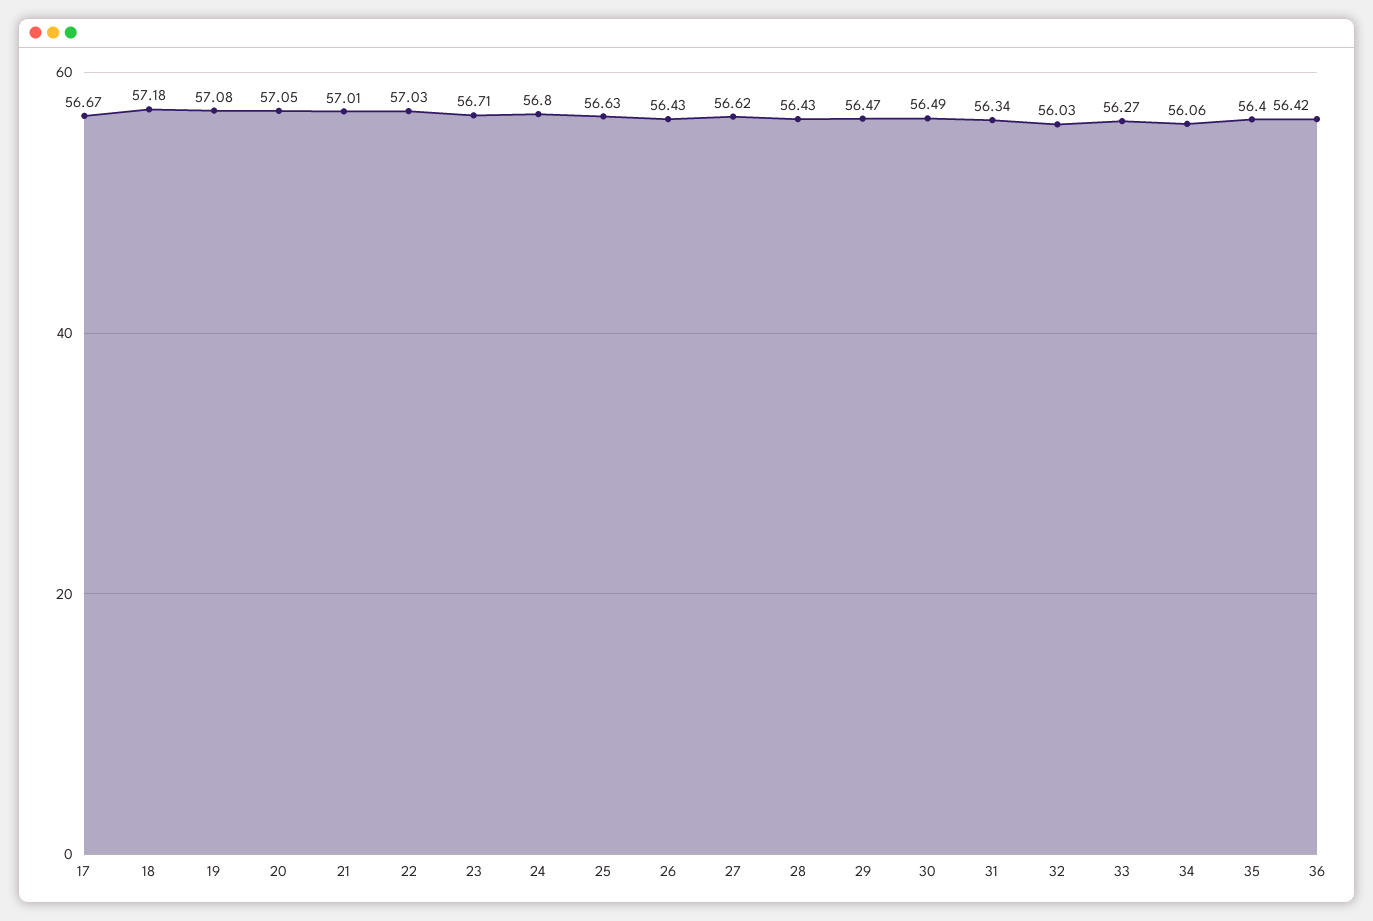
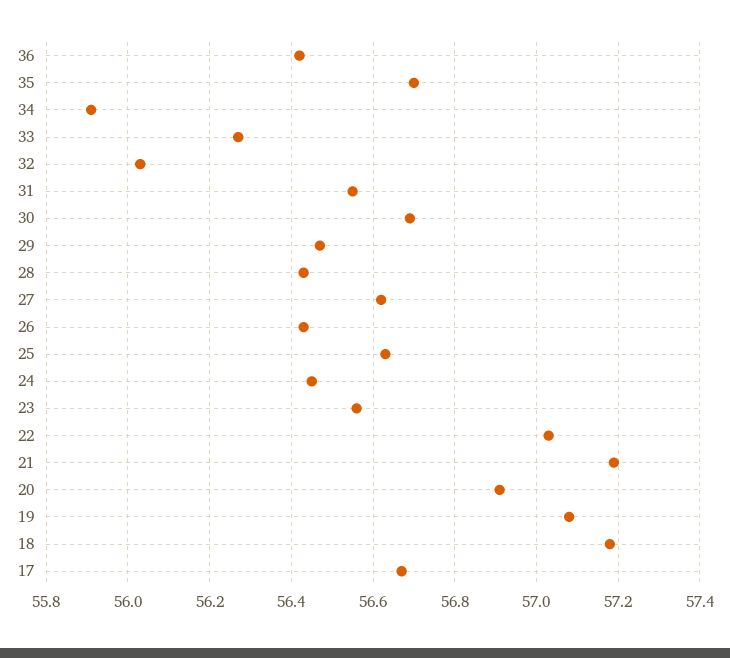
20: 57.05 -> 56.9
21: 57.01 -> 57.2
23: 56.71 -> 56.55
24: 56.8 -> 56.45
30: 56.49 -> 56.7
31: 56.34 -> 56.55
34: 56.06 -> 55.9
35: 56.4 -> 56.7

